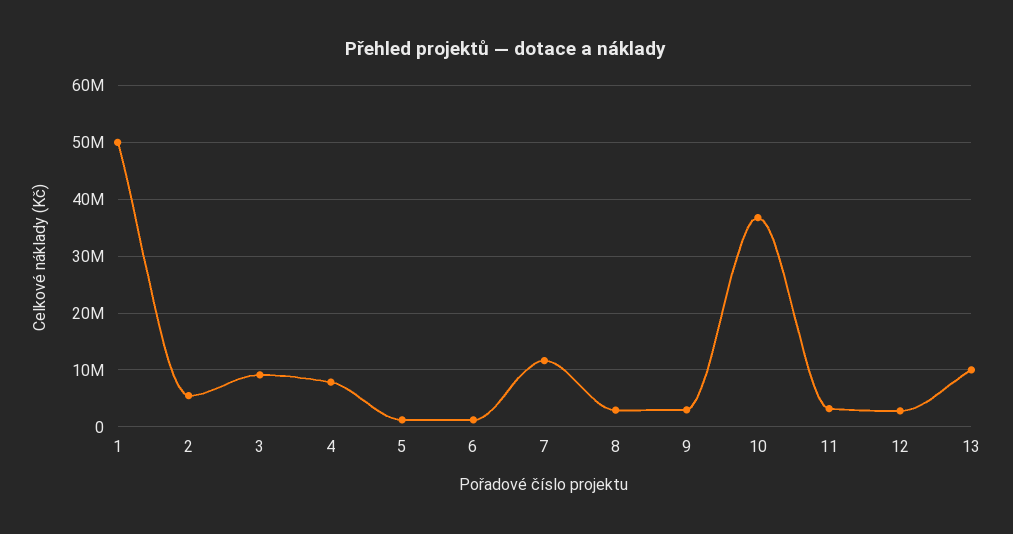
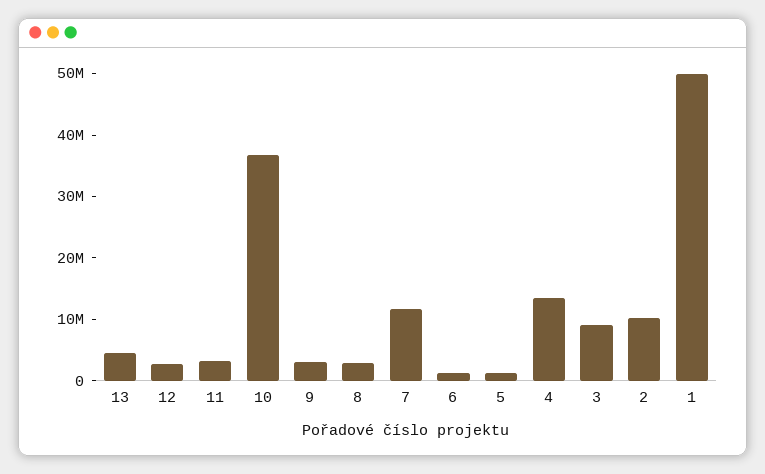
2: 6000000 -> 10000000
4: 8000000 -> 14000000
13: 10000000 -> 4000000

